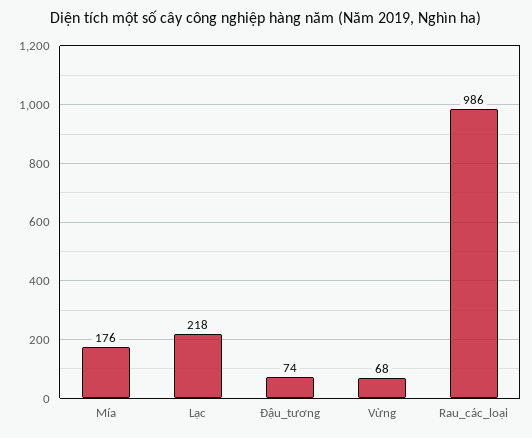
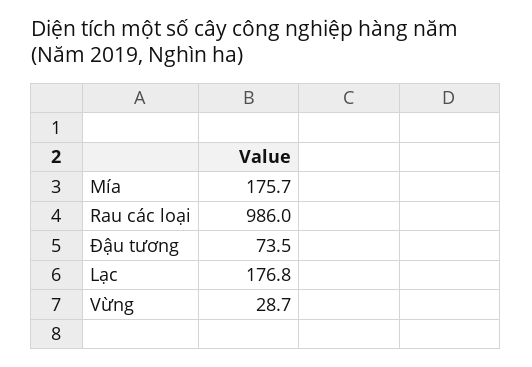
Lạc: 218 -> 176.8
Vừng: 68 -> 28.7

